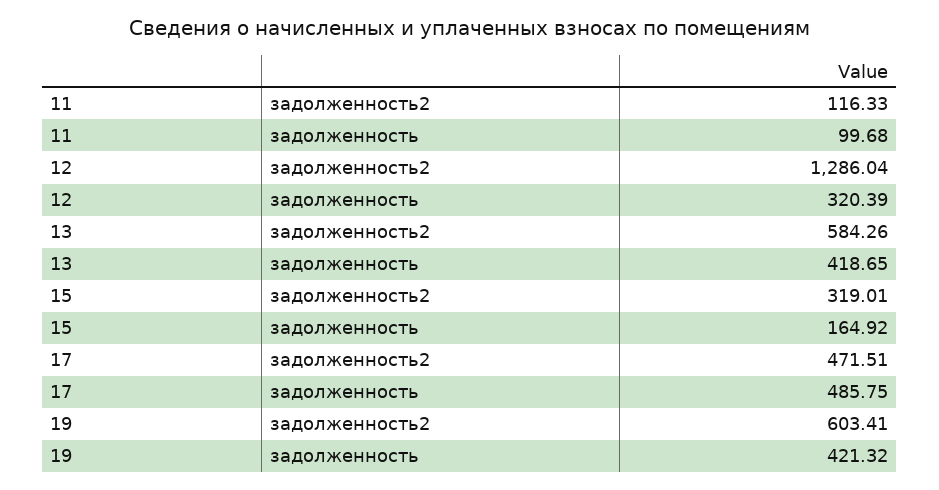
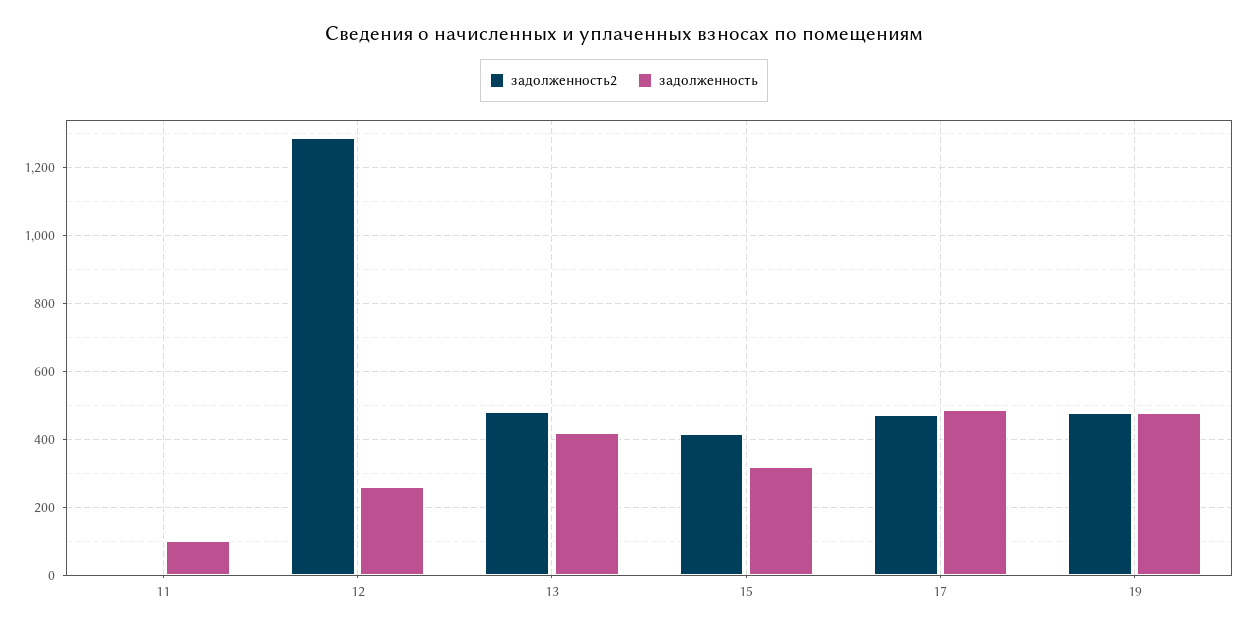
задолженность2, 11: 116.33 -> 0
задолженность, 12: 320.39 -> 260
задолженность2, 13: 584.26 -> 480
задолженность2, 15: 319.01 -> 420
задолженность, 15: 164.92 -> 320
задолженность2, 19: 603.41 -> 480
задолженность, 19: 421.32 -> 480

